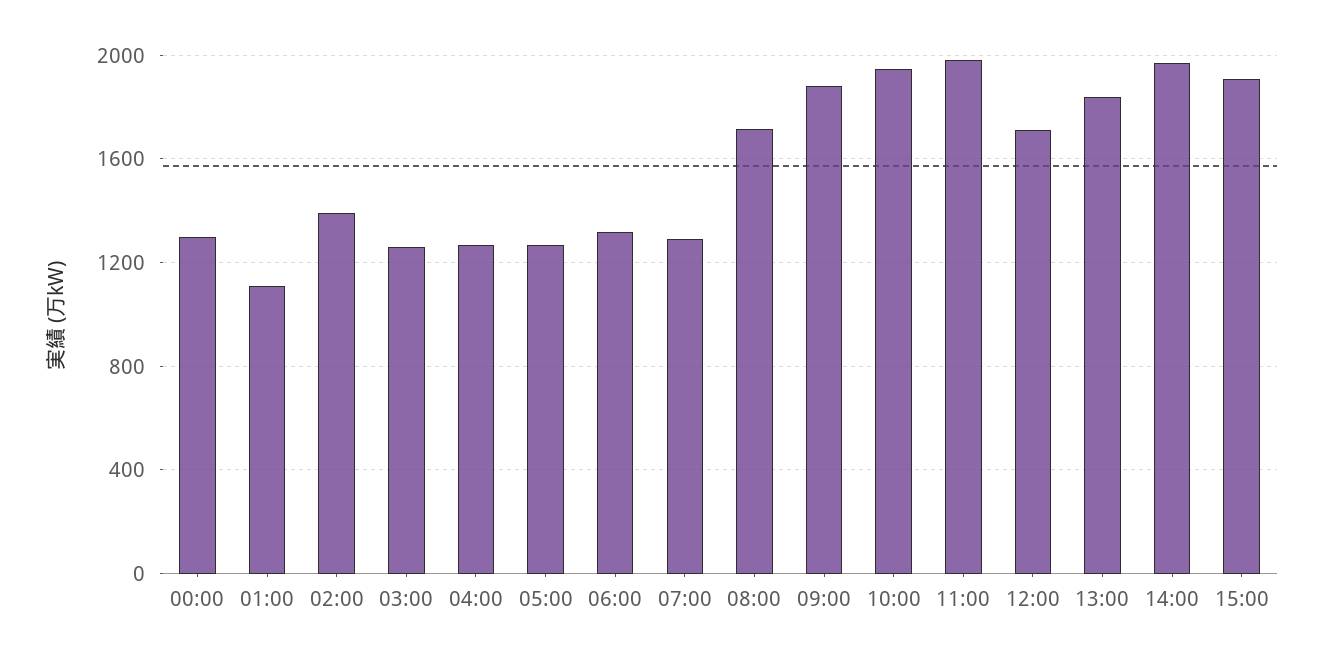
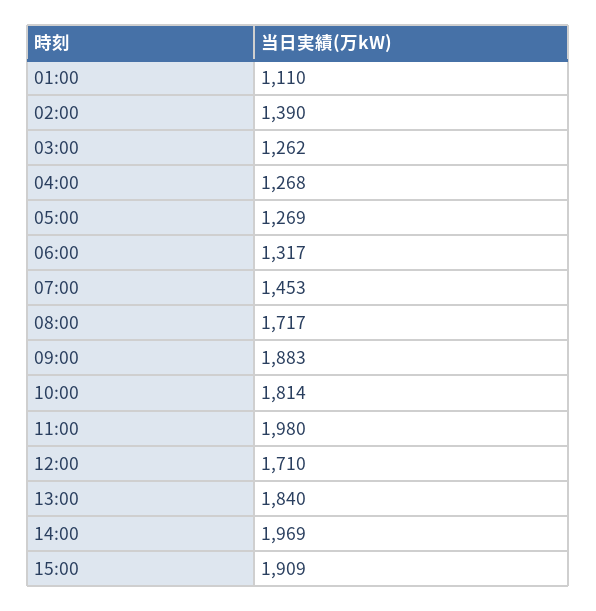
00:00: 1300 -> none
07:00: 1300 -> 1453
10:00: 1950 -> 1814

